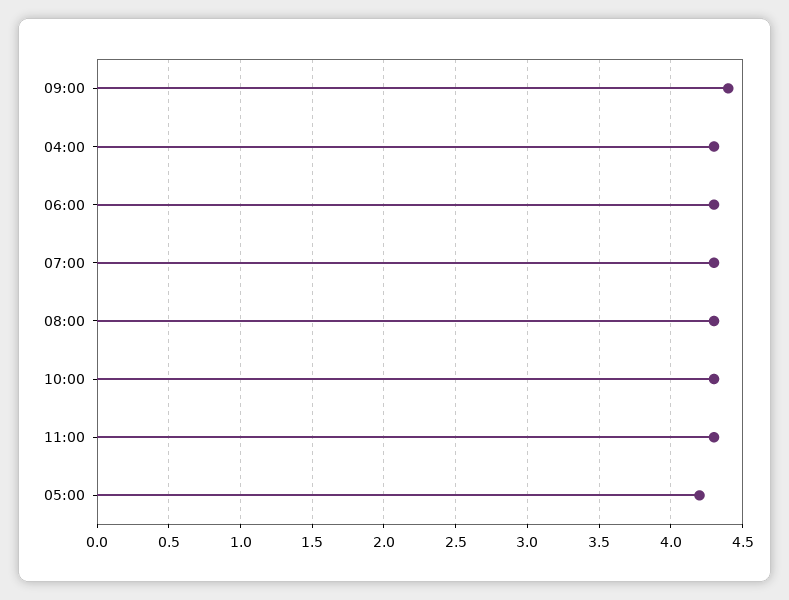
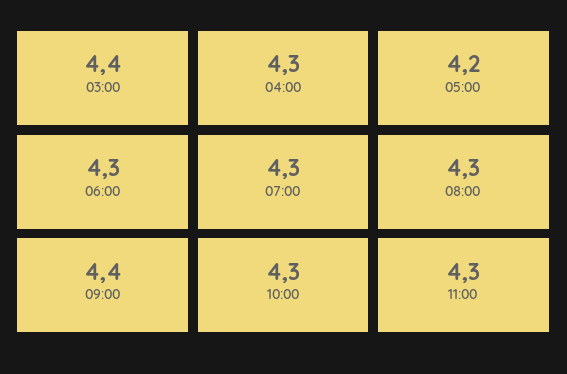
03:00: none -> 4.4

